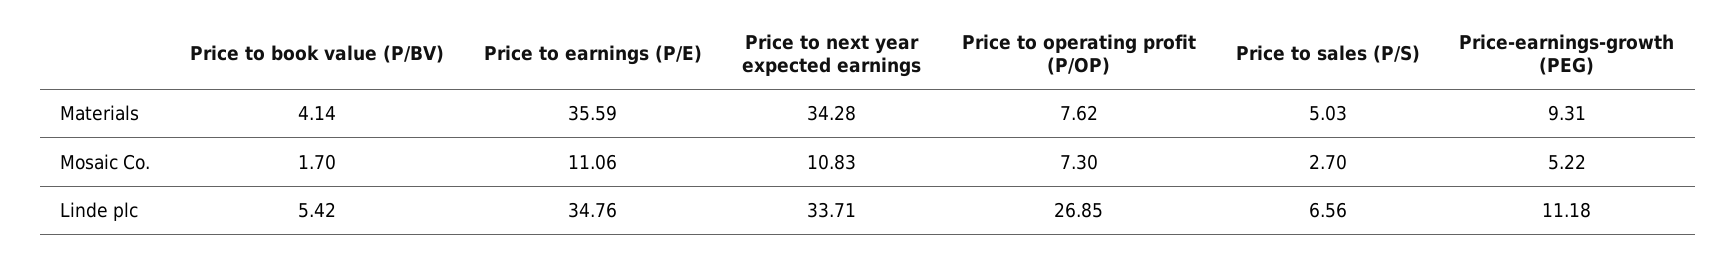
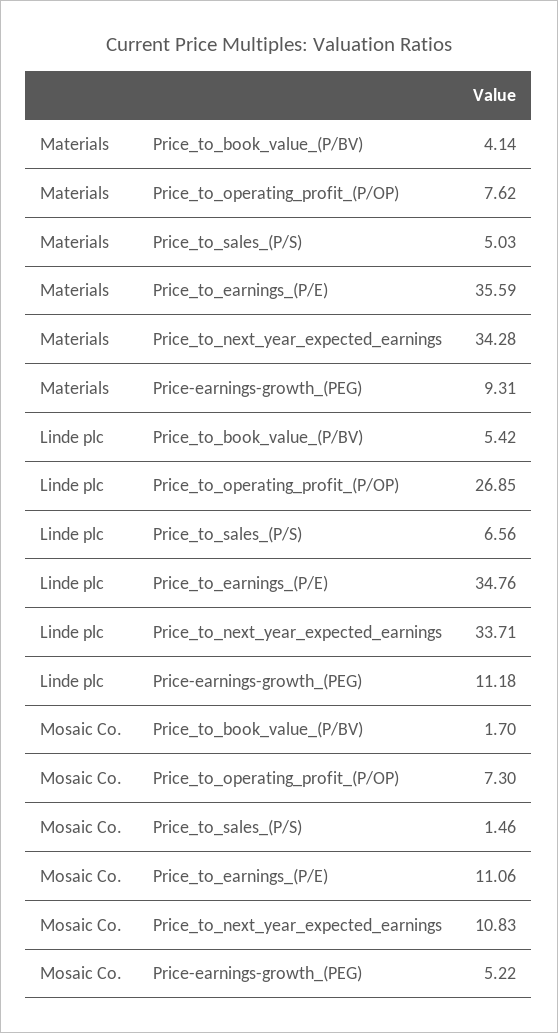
Price to sales (P/S), Mosaic Co.: 2.7 -> 1.46

